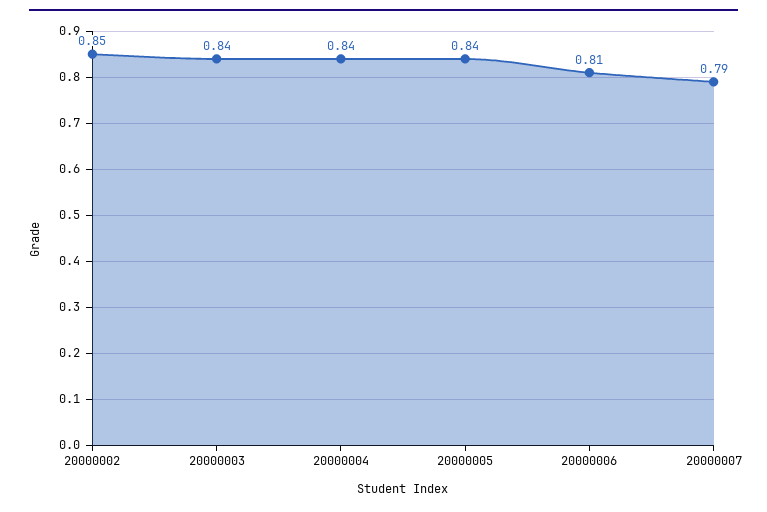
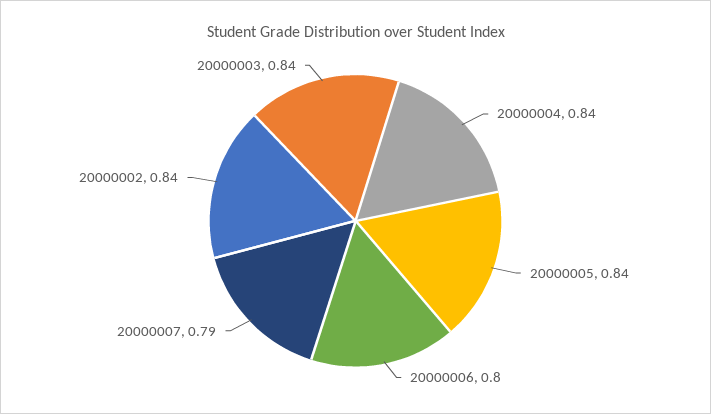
20000002: 0.85 -> 0.84
20000006: 0.81 -> 0.8

